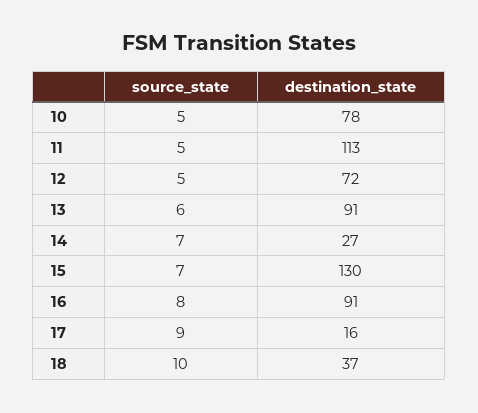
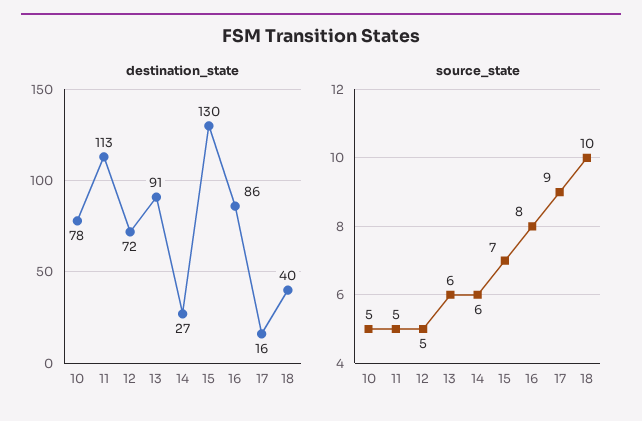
source_state, 14: 7 -> 6
destination_state, 16: 91 -> 86
destination_state, 18: 37 -> 40

